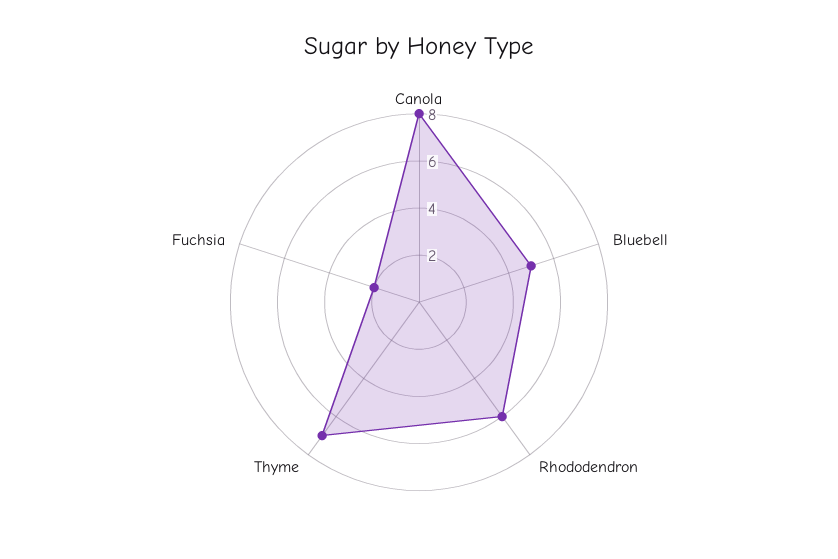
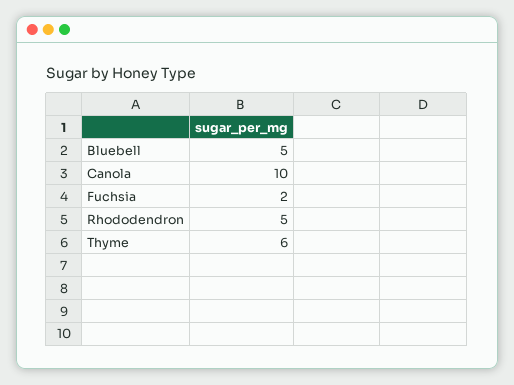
Canola: 8 -> 10
Rhododendron: 6 -> 5
Thyme: 7 -> 6

